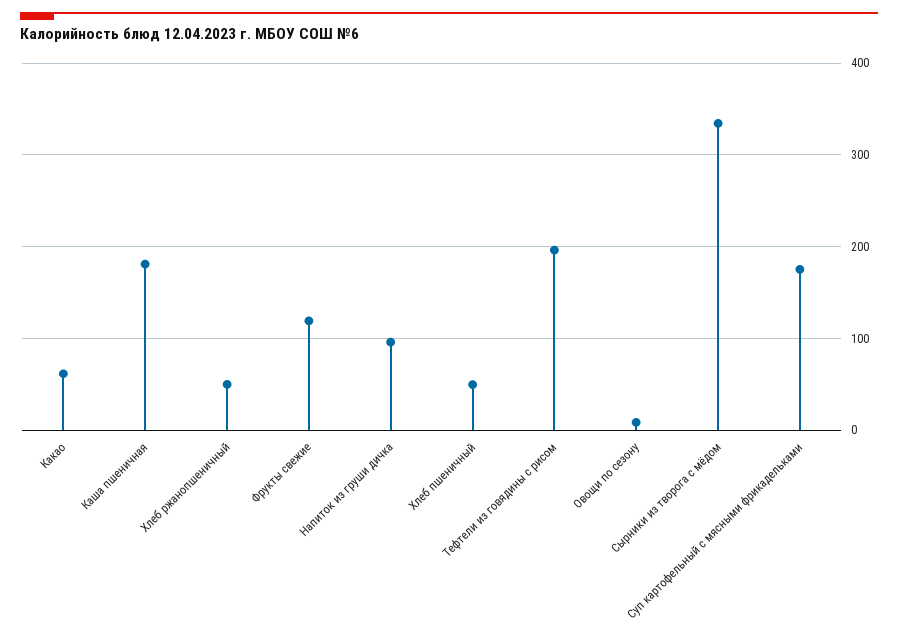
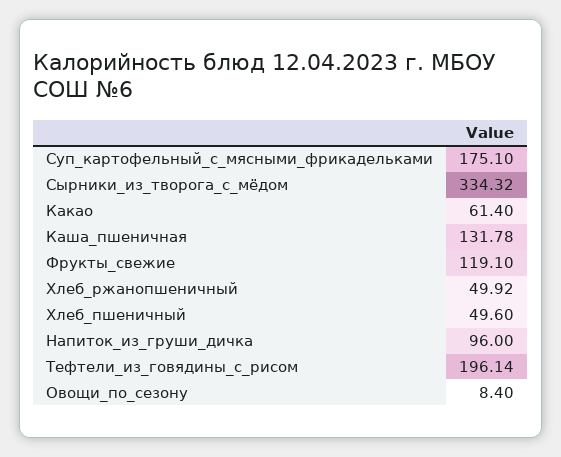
Каша пшеничная: 180 -> 131.78

